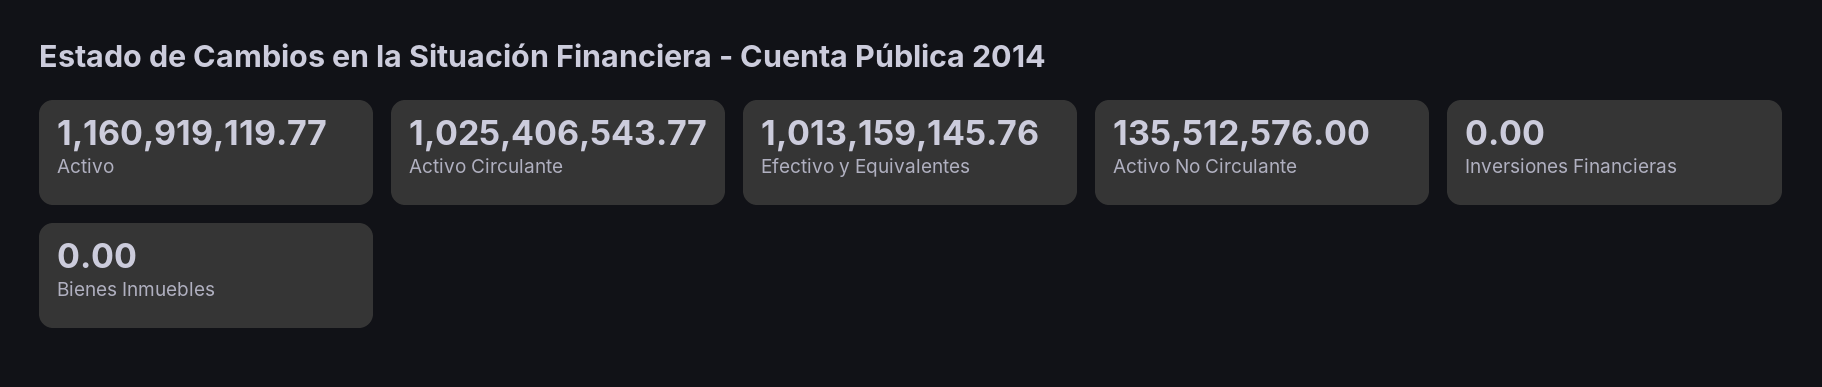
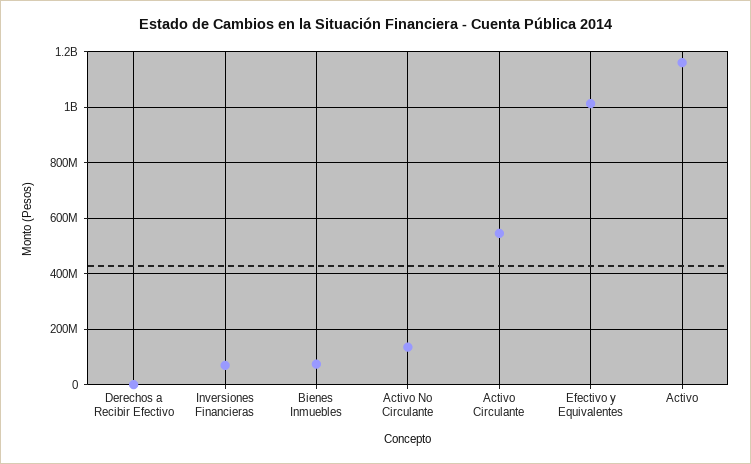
Activo Circulante: 1025406543.77 -> 550000000
Inversiones Financieras: 0 -> 75000000
Bienes Inmuebles: 0 -> 75000000
Derechos a Recibir Efectivo: none -> 0

